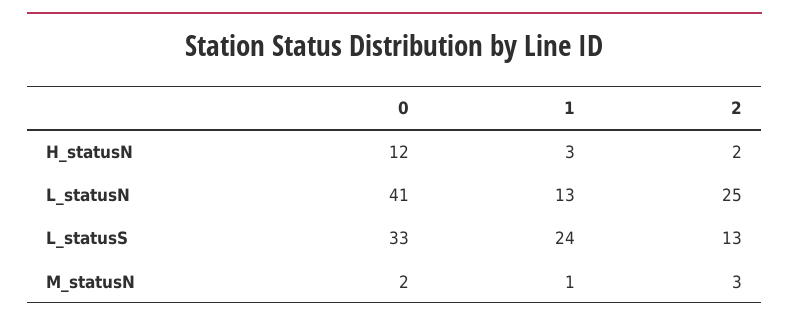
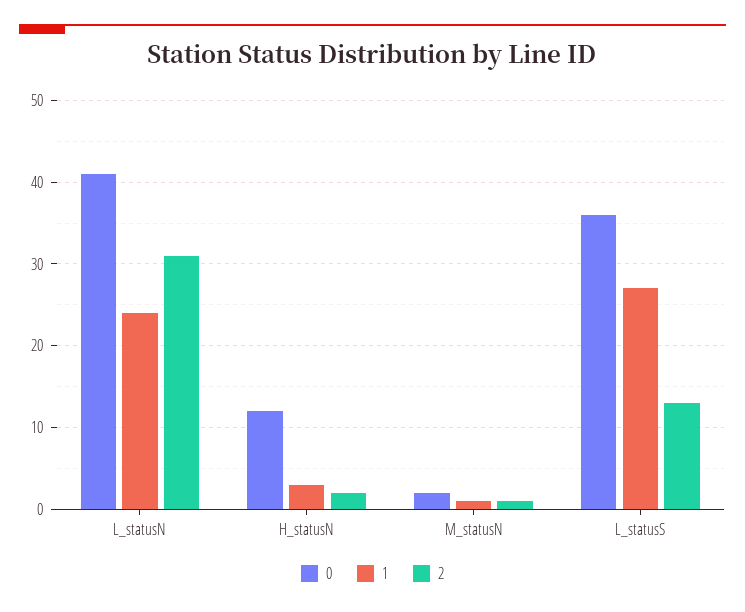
1, L_statusN: 13 -> 24
2, L_statusN: 25 -> 31
0, L_statusS: 33 -> 36
1, L_statusS: 24 -> 27
2, M_statusN: 3 -> 1

